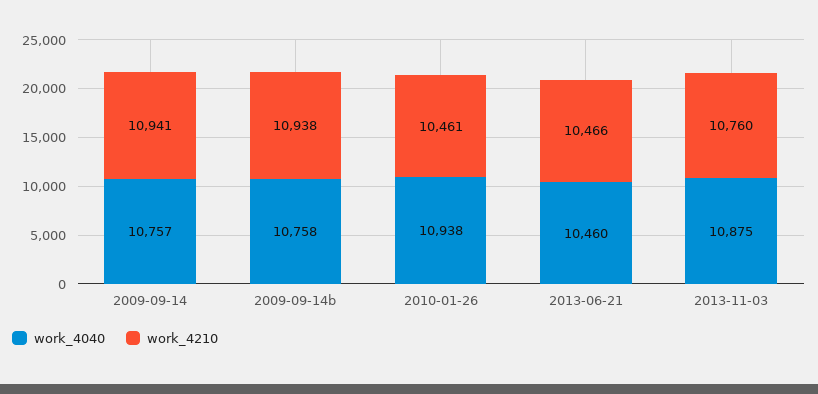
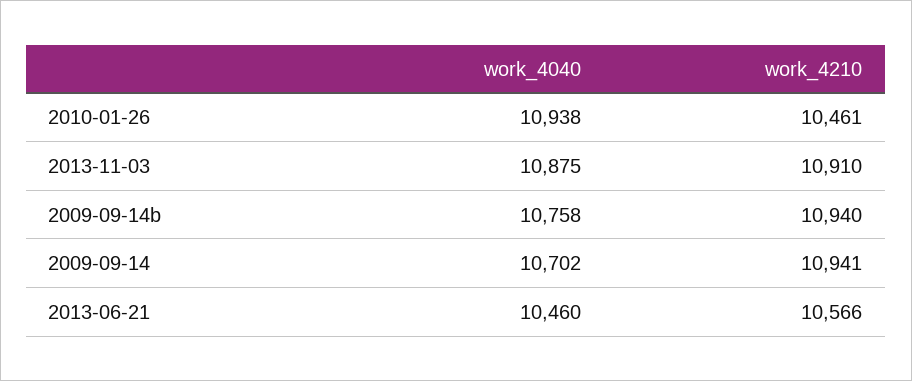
work_4040, 2009-09-14: 10757 -> 10702
work_4210, 2009-09-14b: 10938 -> 10940
work_4210, 2013-06-21: 10466 -> 10566
work_4210, 2013-11-03: 10760 -> 10910

